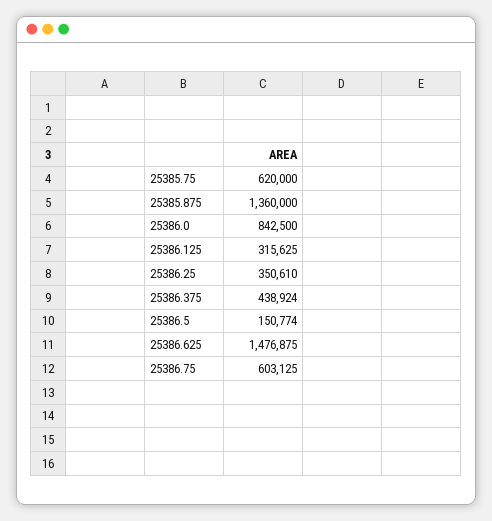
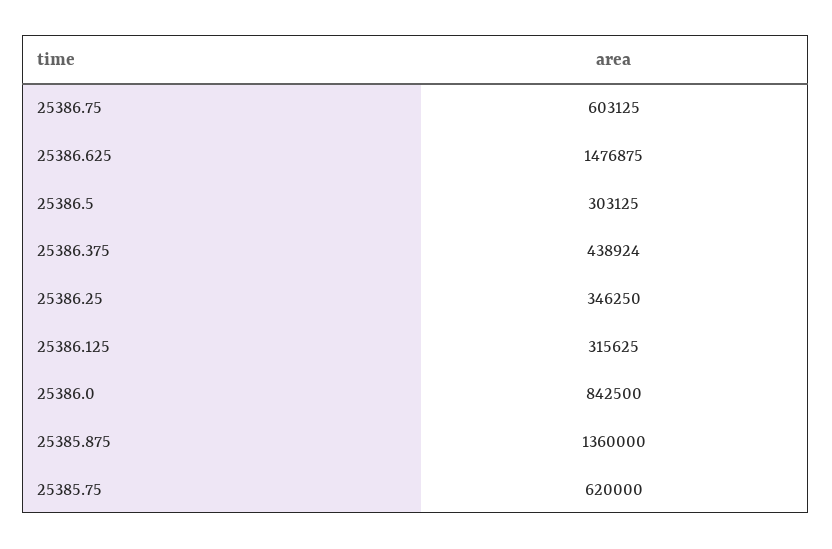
25386.25: 350610 -> 346250
25386.5: 150774 -> 303125

